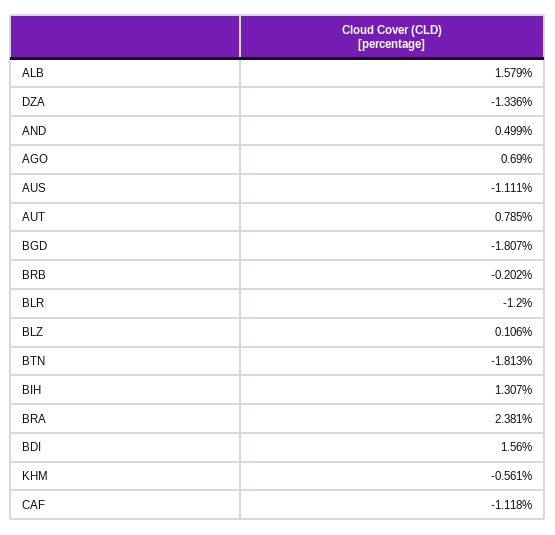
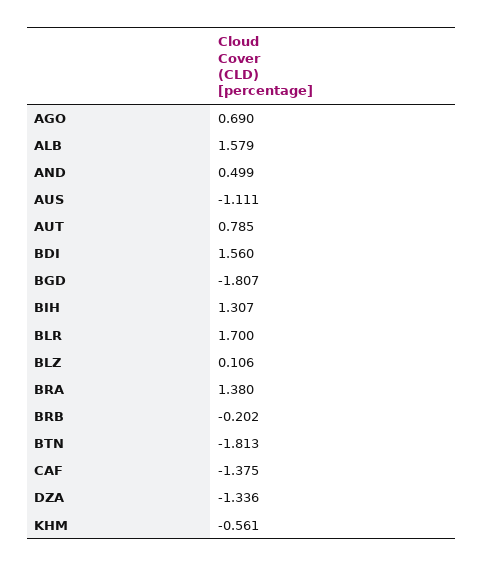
BLR: -1.2 -> 1.7
BRA: 2.381 -> 1.38
CAF: -1.118 -> -1.375

